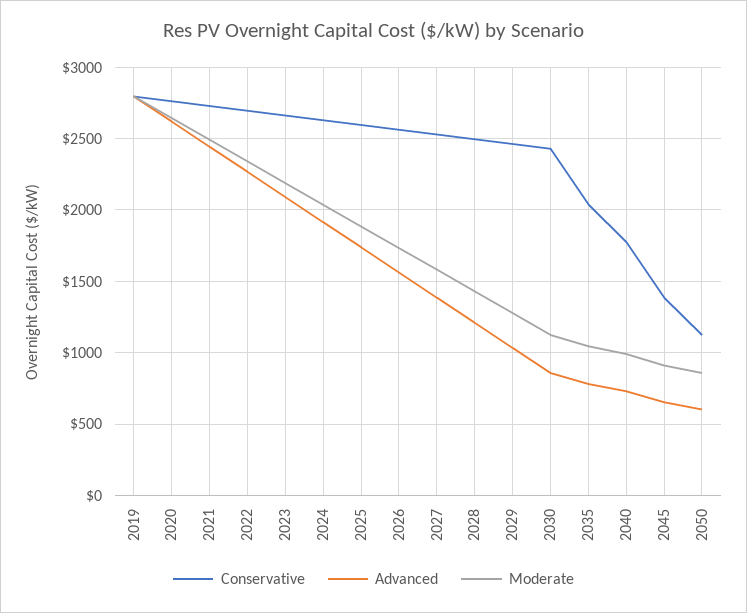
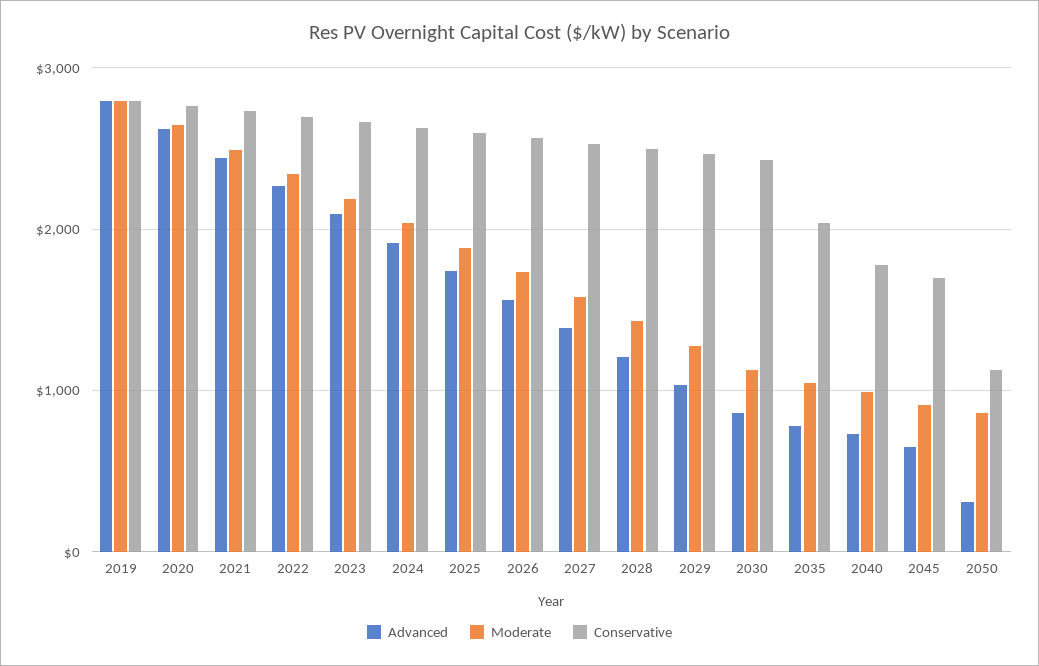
Conservative, 2045: 1400 -> 1700
Advanced, 2050: 600 -> 300

